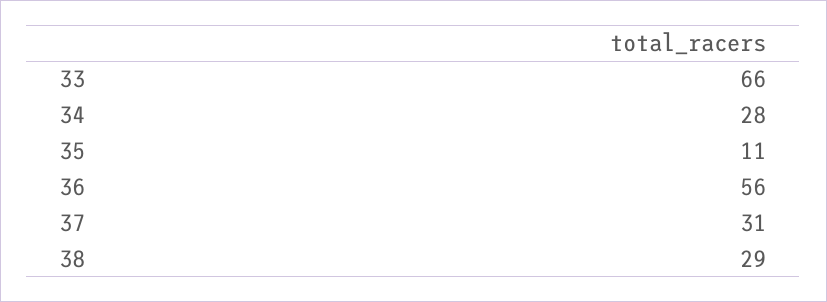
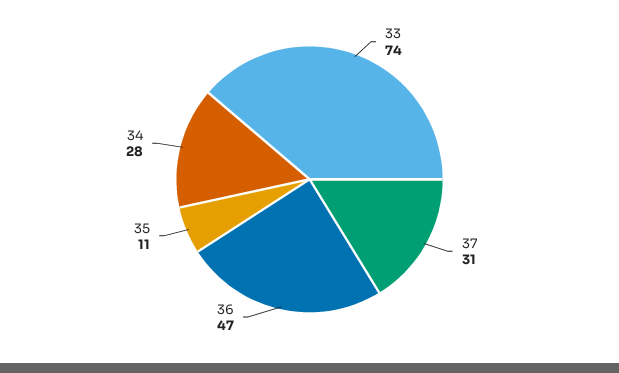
33: 66 -> 74
36: 56 -> 47
38: 29 -> none

